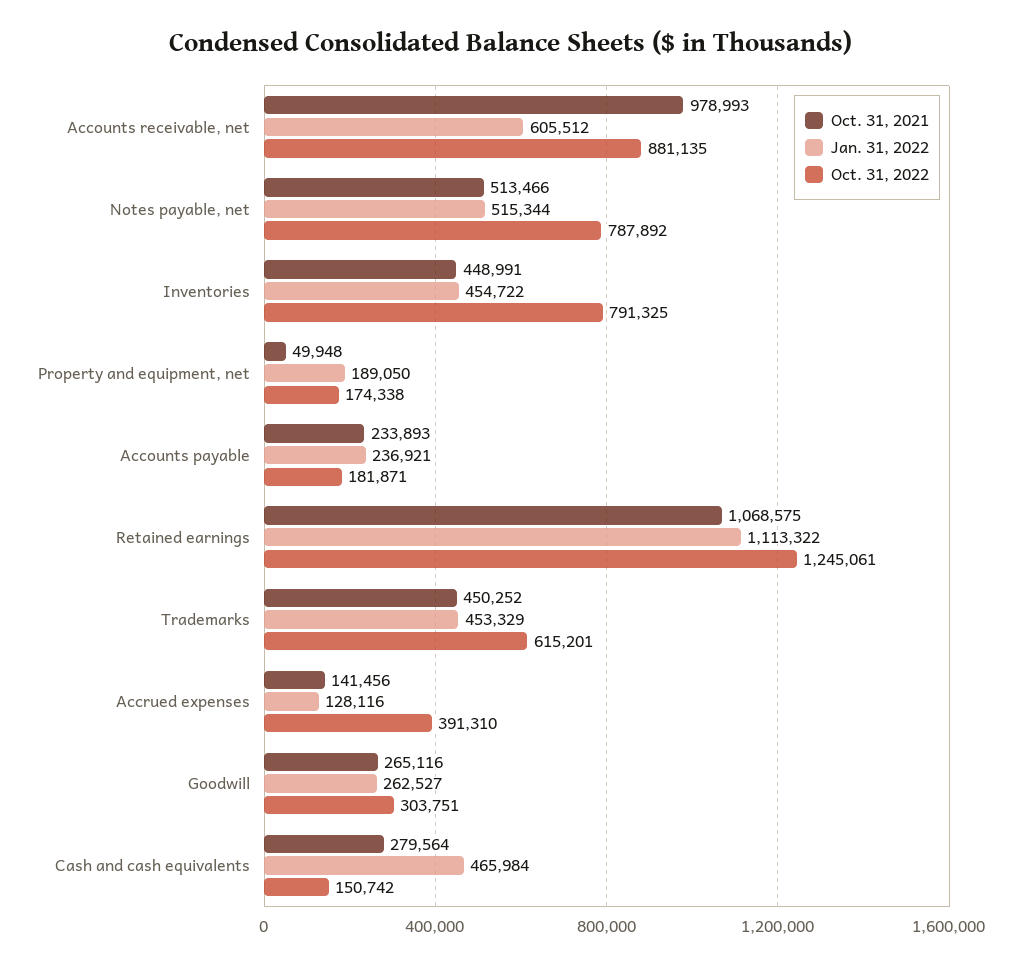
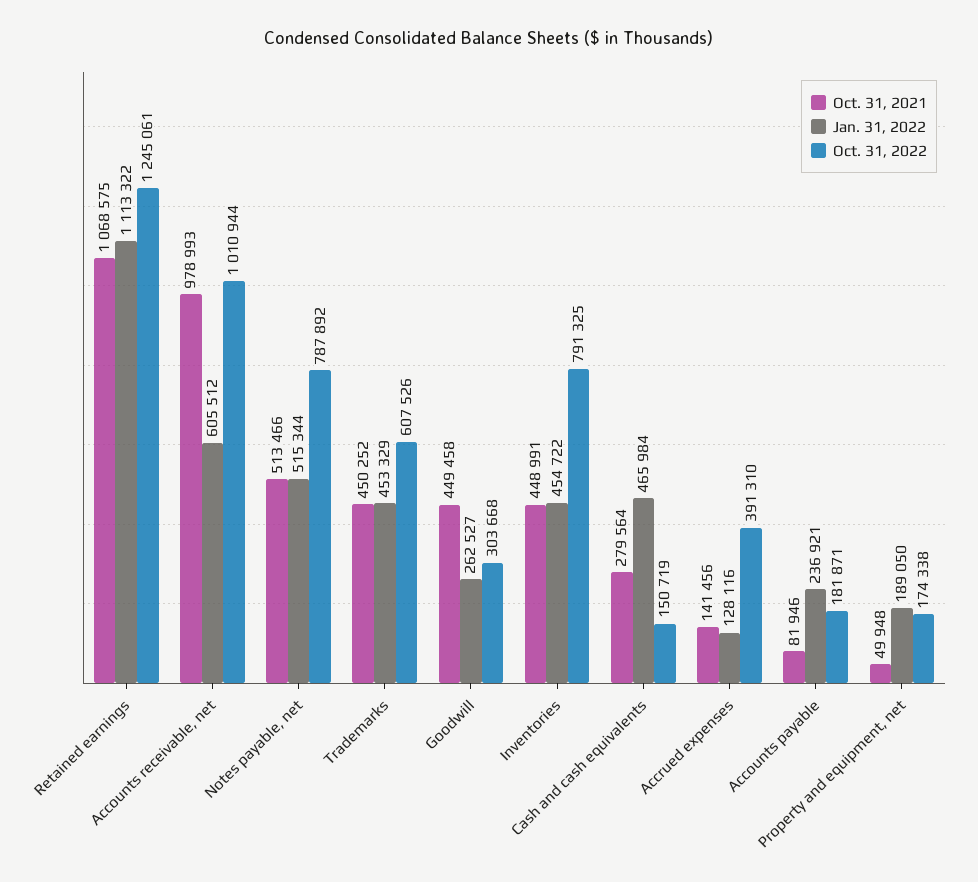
Oct. 31, 2022, Accounts receivable, net: 881135 -> 1010944
Oct. 31, 2021, Accounts payable: 233893 -> 81946
Oct. 31, 2022, Trademarks: 615201 -> 607526
Oct. 31, 2021, Goodwill: 265116 -> 449458
Oct. 31, 2022, Goodwill: 303751 -> 303668
Oct. 31, 2022, Cash and cash equivalents: 150742 -> 150719

